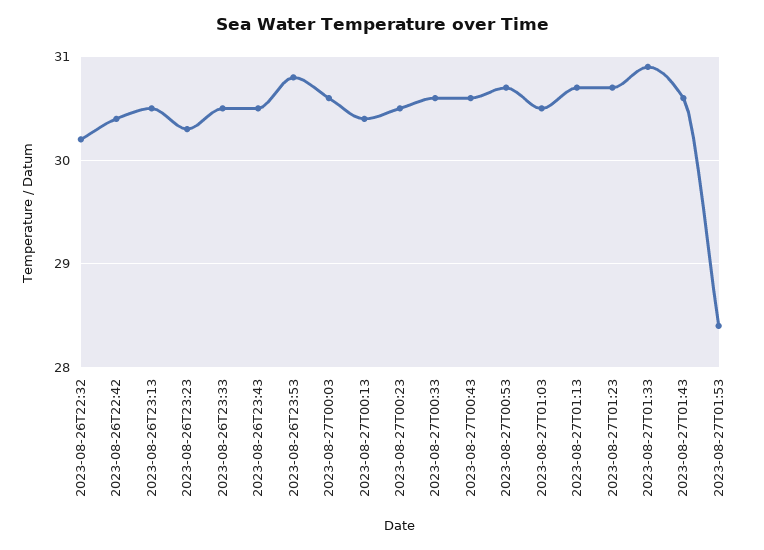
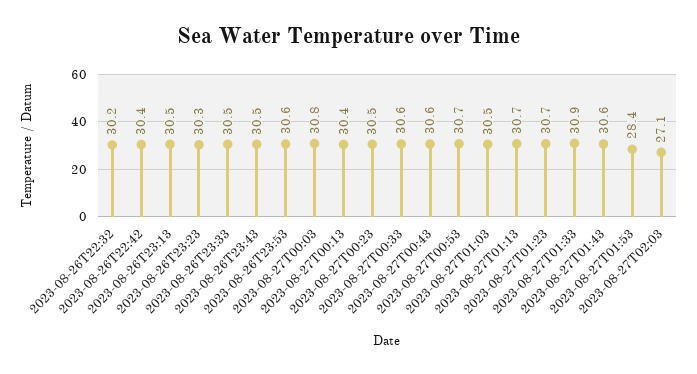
2023-08-26T23:53: 30.8 -> 30.6
2023-08-27T00:03: 30.6 -> 30.8
2023-08-27T02:03: none -> 27.1

